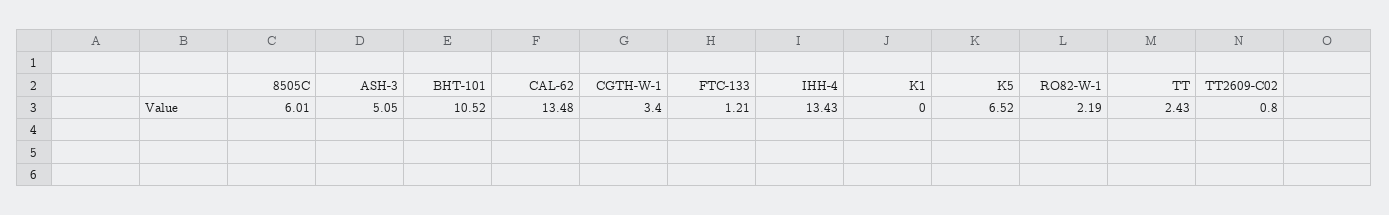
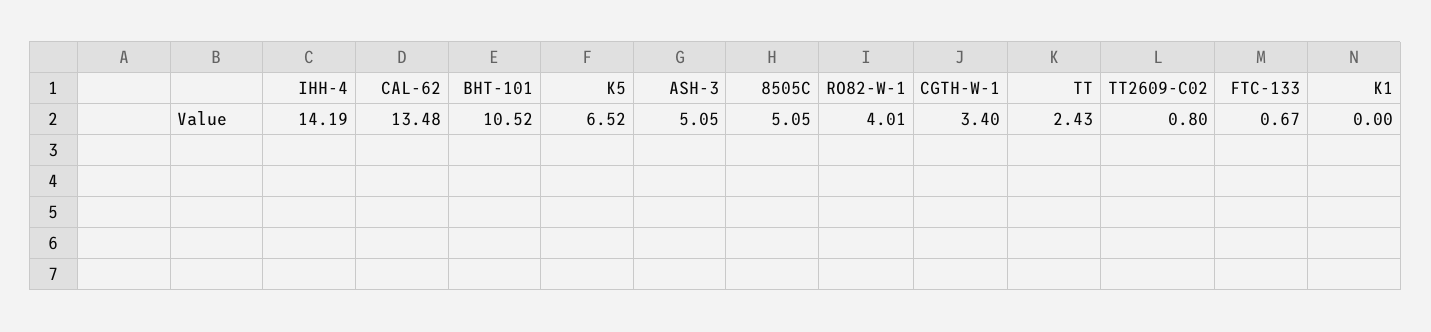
8505C: 6.01 -> 5.05
FTC-133: 1.21 -> 0.67
IHH-4: 13.43 -> 14.19
RO82-W-1: 2.19 -> 4.01

